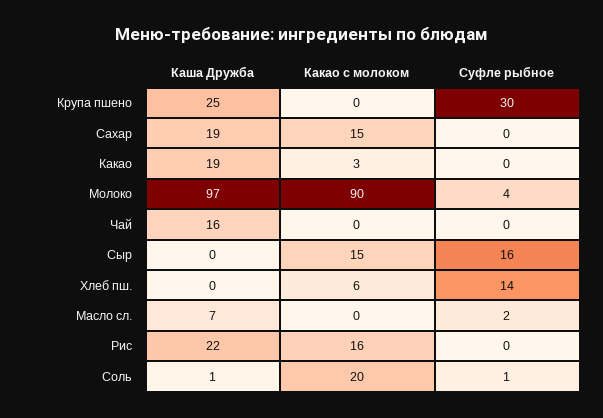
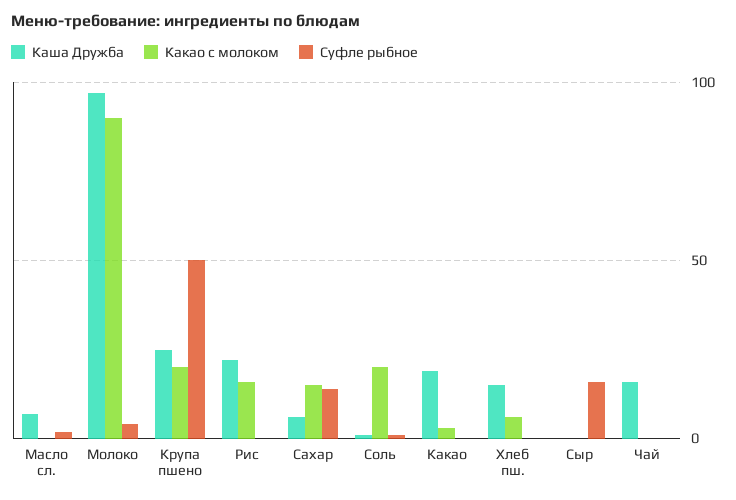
Какао с молоком, Крупа пшено: 0 -> 20
Суфле рыбное, Крупа пшено: 30 -> 50
Каша Дружба, Сахар: 19 -> 5
Суфле рыбное, Сахар: 0 -> 15
Какао с молоком, Сыр: 15 -> 0
Каша Дружба, Хлеб пш.: 0 -> 15
Суфле рыбное, Хлеб пш.: 14 -> 0

